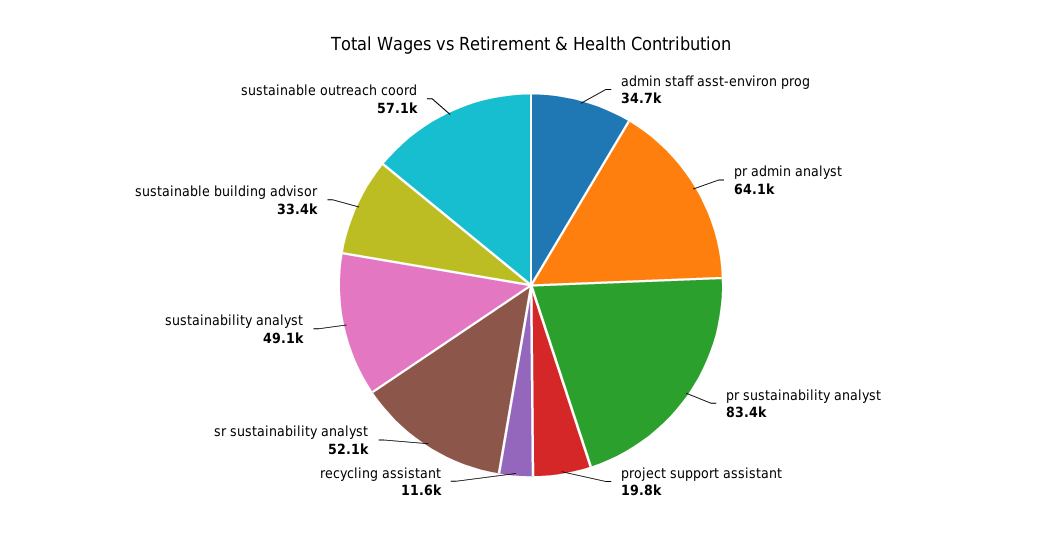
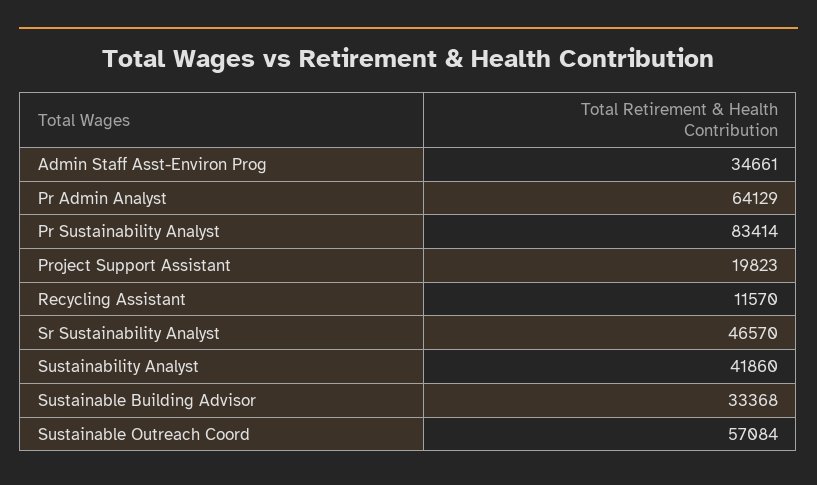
sr sustainability analyst: 52100 -> 46570
sustainability analyst: 49100 -> 41860

